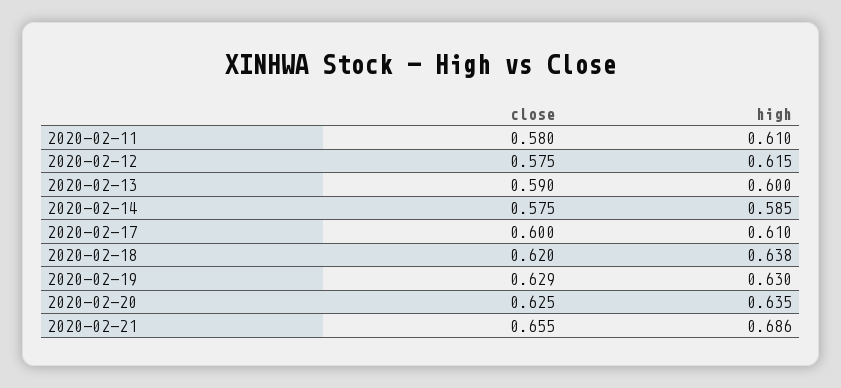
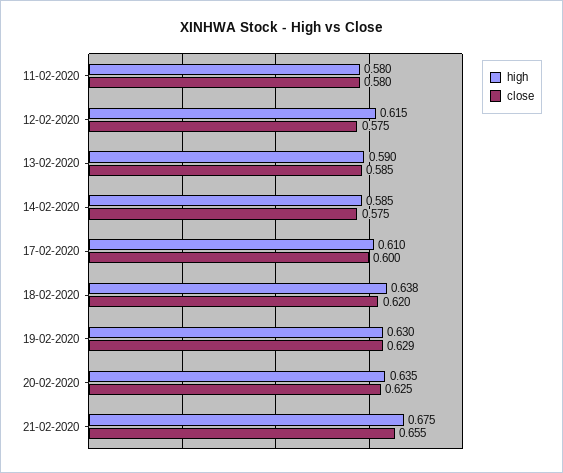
high, 2020-02-11: 0.61 -> 0.58
close, 2020-02-13: 0.59 -> 0.585
high, 2020-02-13: 0.6 -> 0.59
high, 2020-02-21: 0.686 -> 0.675

